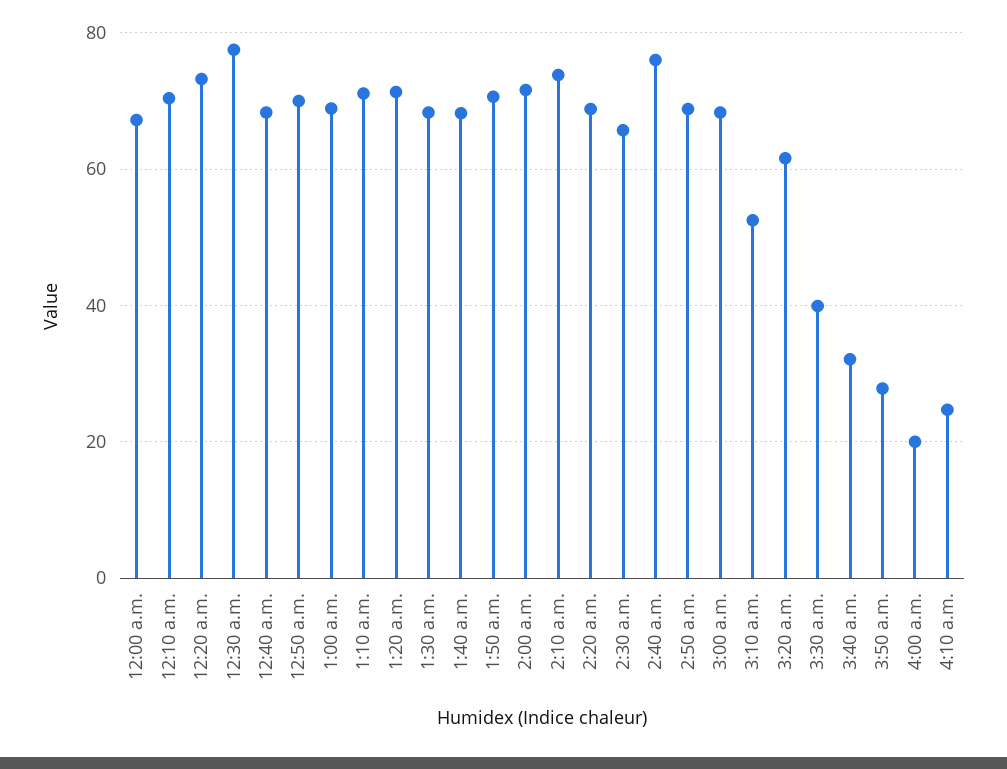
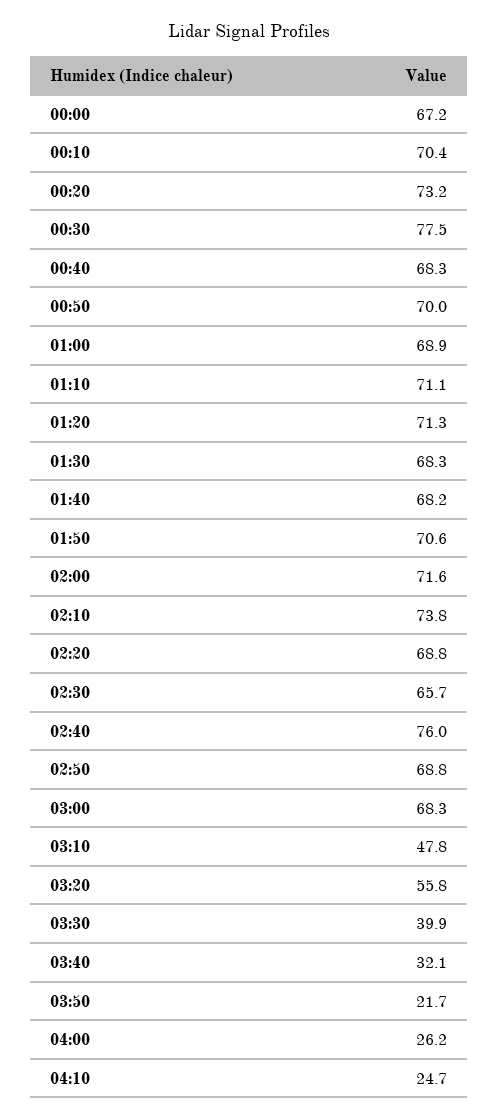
3:10 a.m.: 52 -> 47.8
3:20 a.m.: 62 -> 55.8
3:50 a.m.: 28 -> 21.7
4:00 a.m.: 20 -> 26.2

